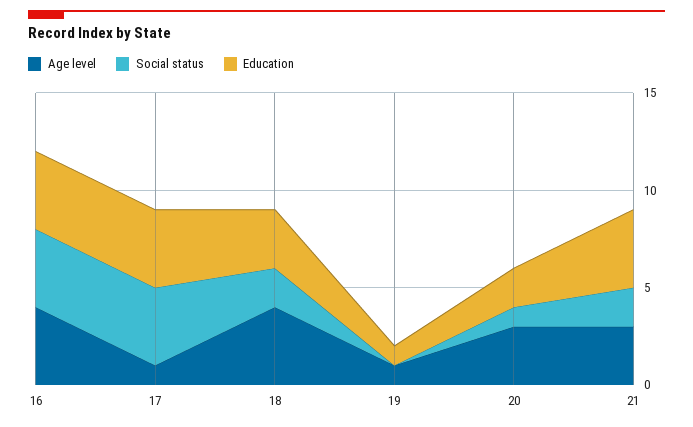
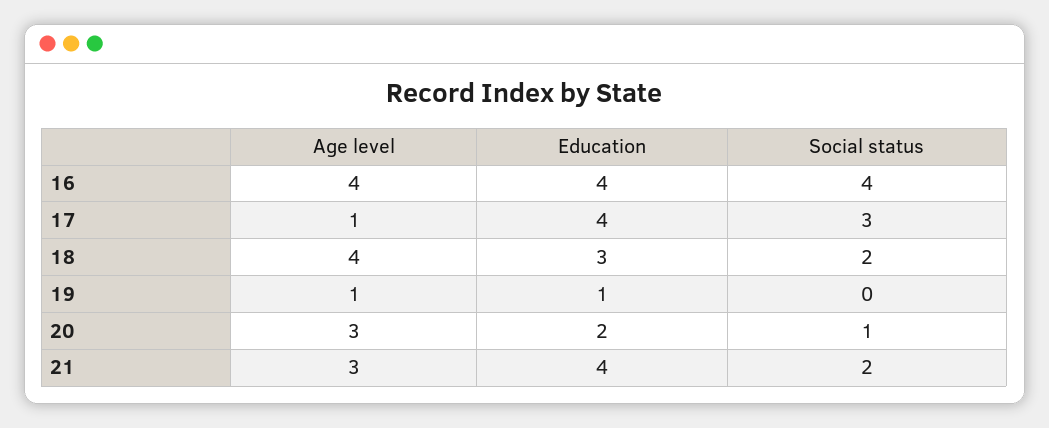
Social status, 17: 4 -> 3

